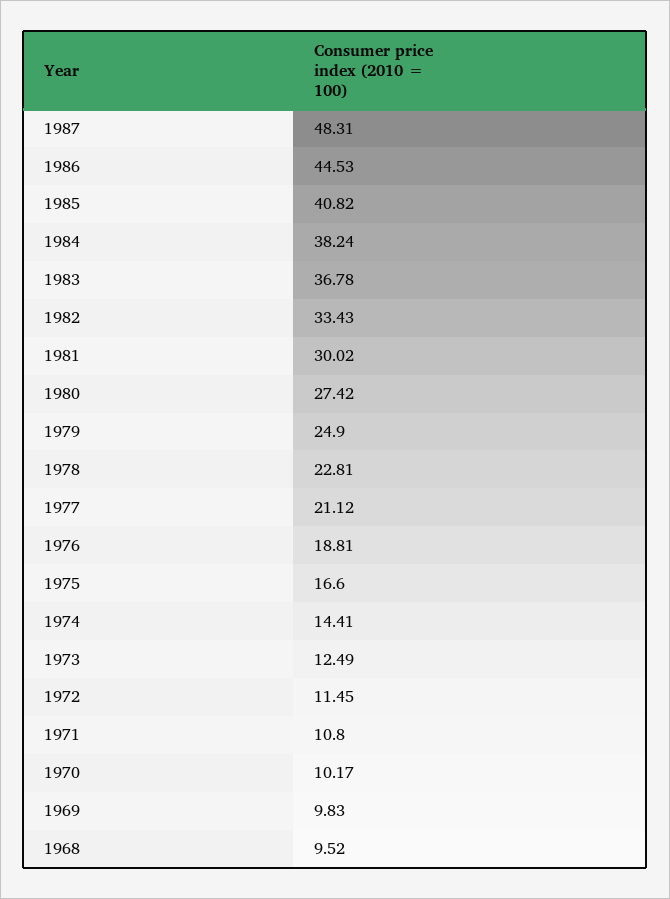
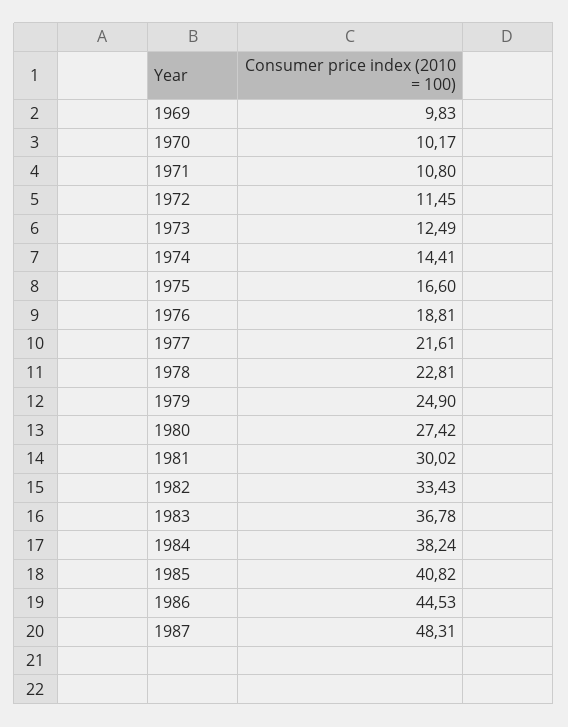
1977: 21.12 -> 21.61
1968: 9.52 -> none

